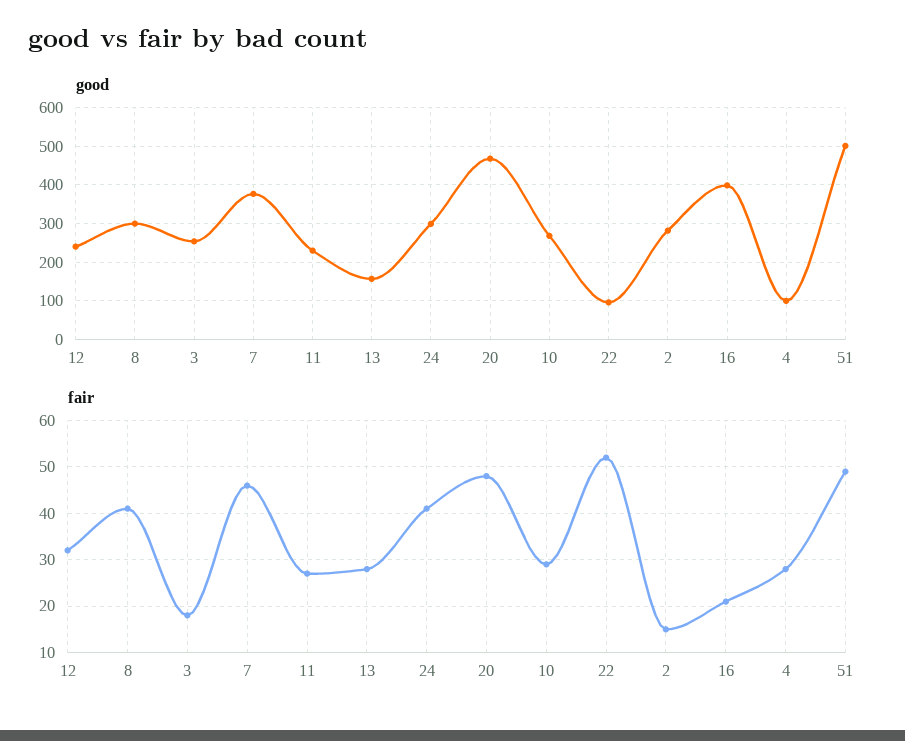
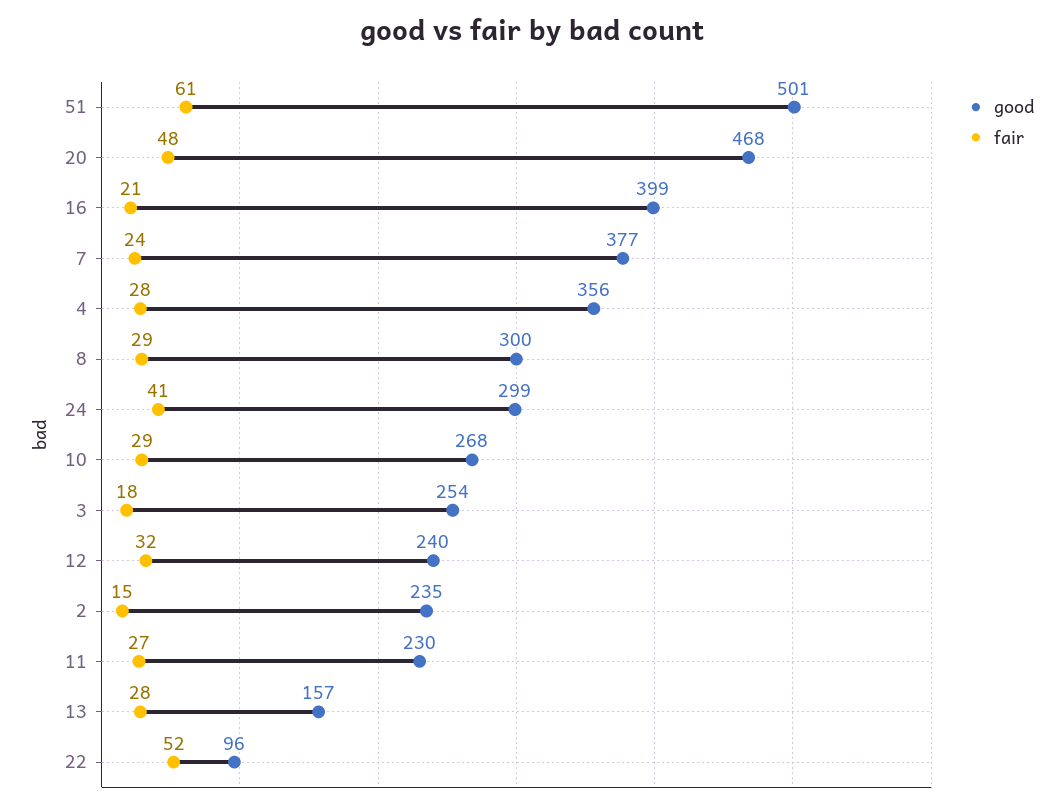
good, 2: 280 -> 235
good, 4: 100 -> 356
fair, 8: 40 -> 29
fair, 7: 45 -> 24
fair, 51: 50 -> 61

